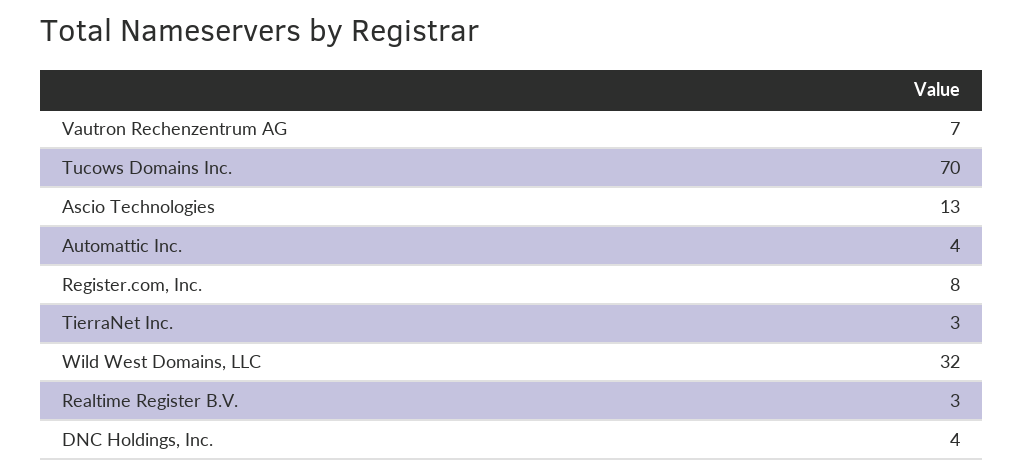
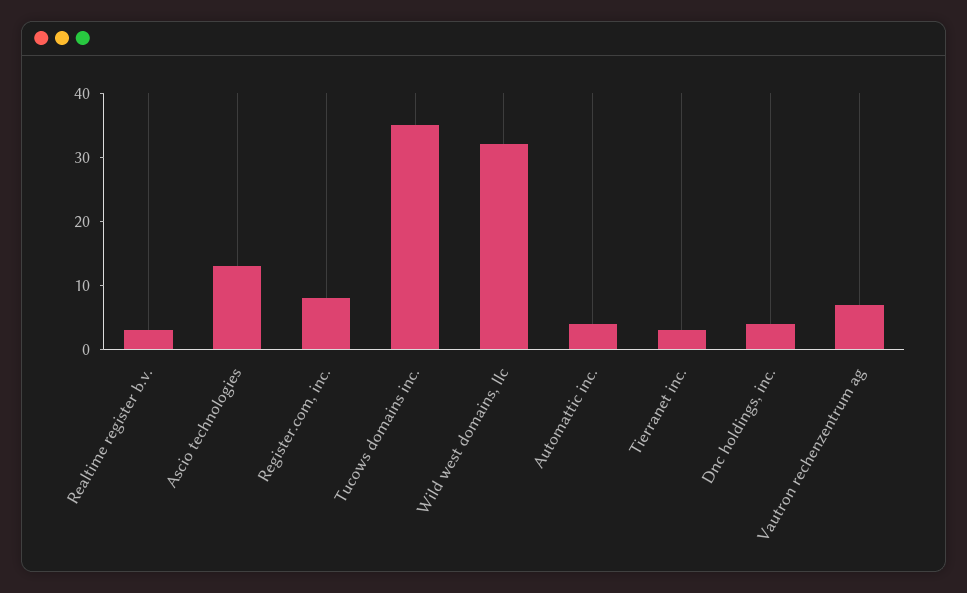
Tucows Domains Inc.: 70 -> 35

